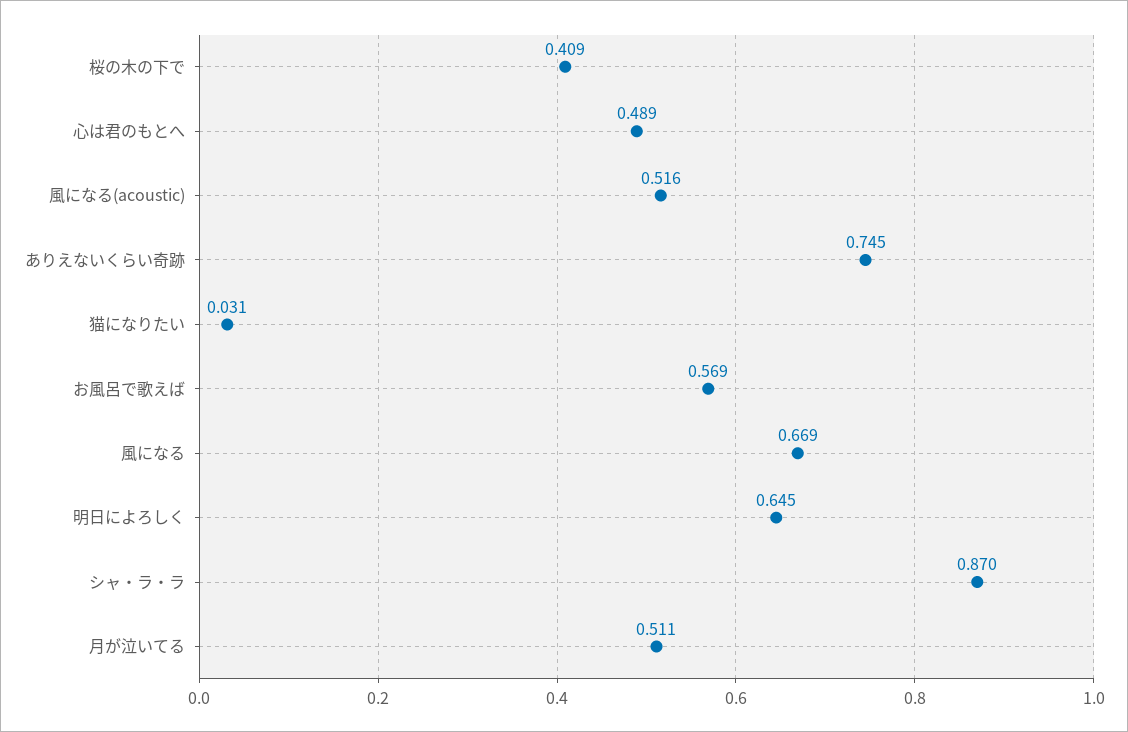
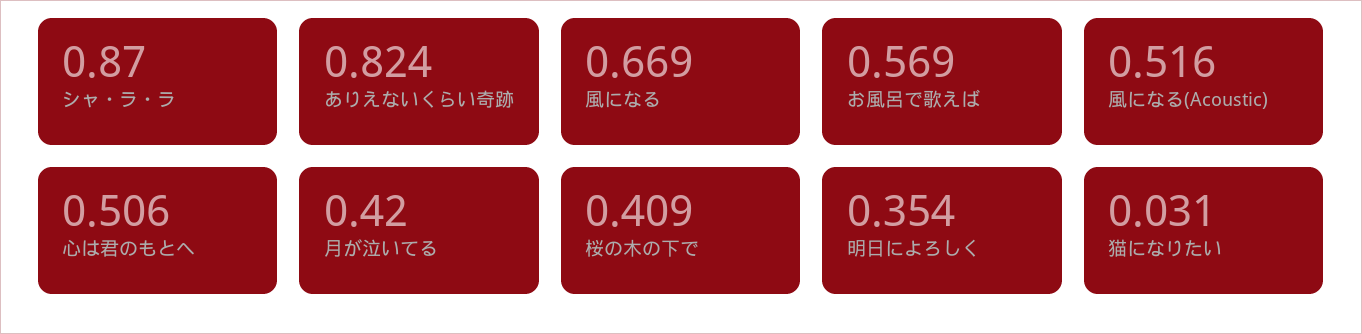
心は君のもとへ: 0.489 -> 0.506
ありえないくらい奇跡: 0.745 -> 0.824
明日によろしく: 0.645 -> 0.354
月が泣いてる: 0.511 -> 0.42

